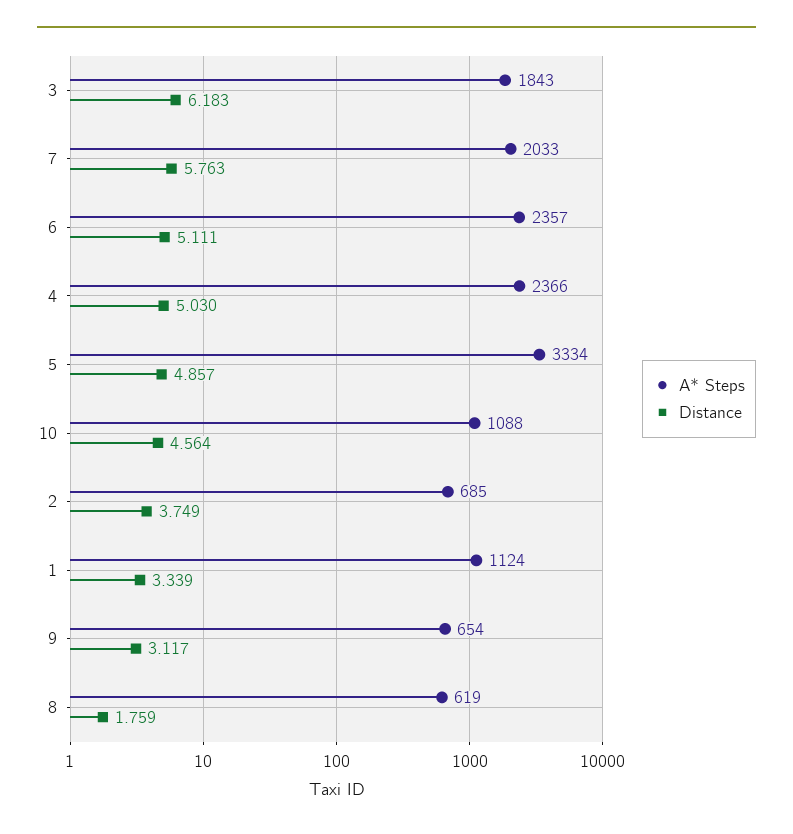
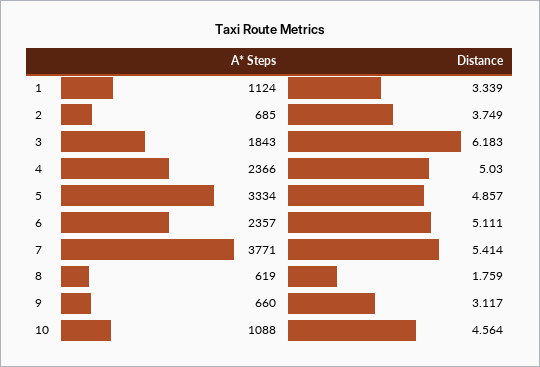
A* Steps, 7: 2033 -> 3771
Distance, 7: 5.763 -> 5.414
A* Steps, 9: 654 -> 660

